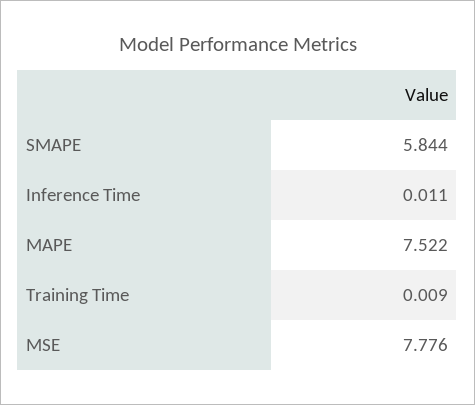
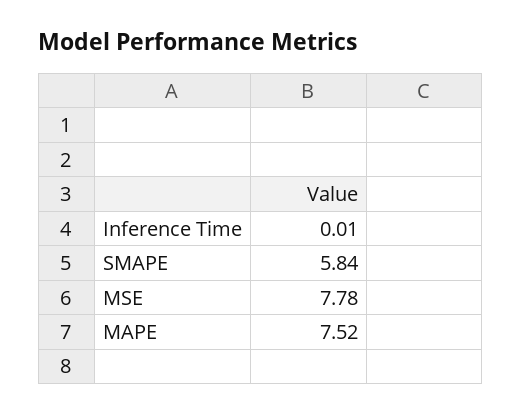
Training Time: 0.009 -> none

